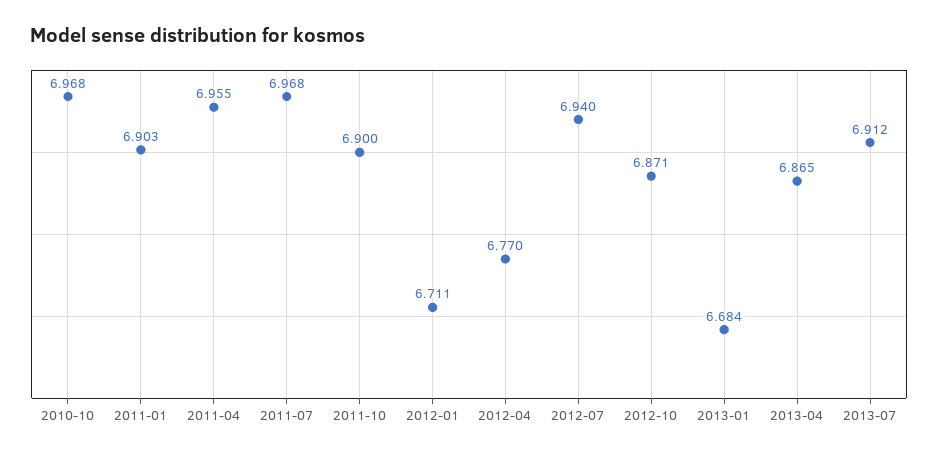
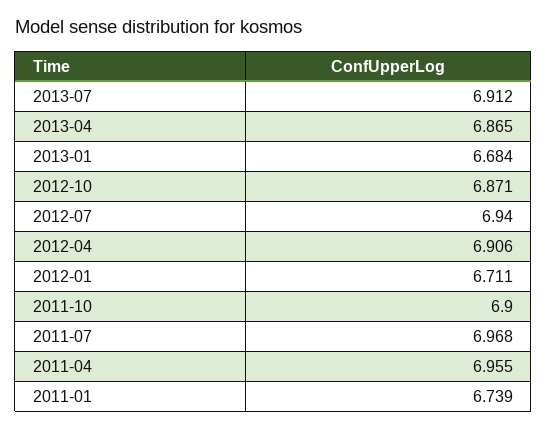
2010-10: 6.968 -> none
2011-01: 6.903 -> 6.739
2012-04: 6.77 -> 6.906

